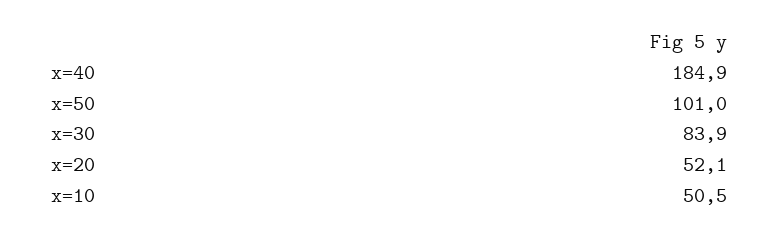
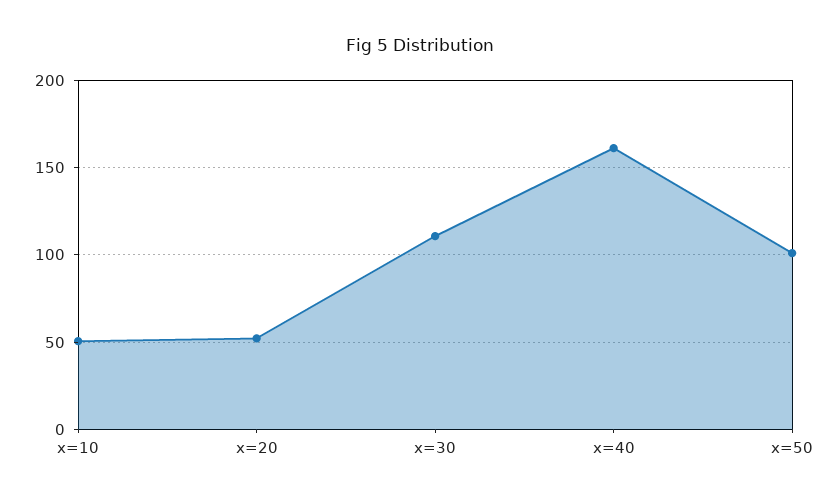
x=40: 184.9 -> 160
x=30: 83.9 -> 110

